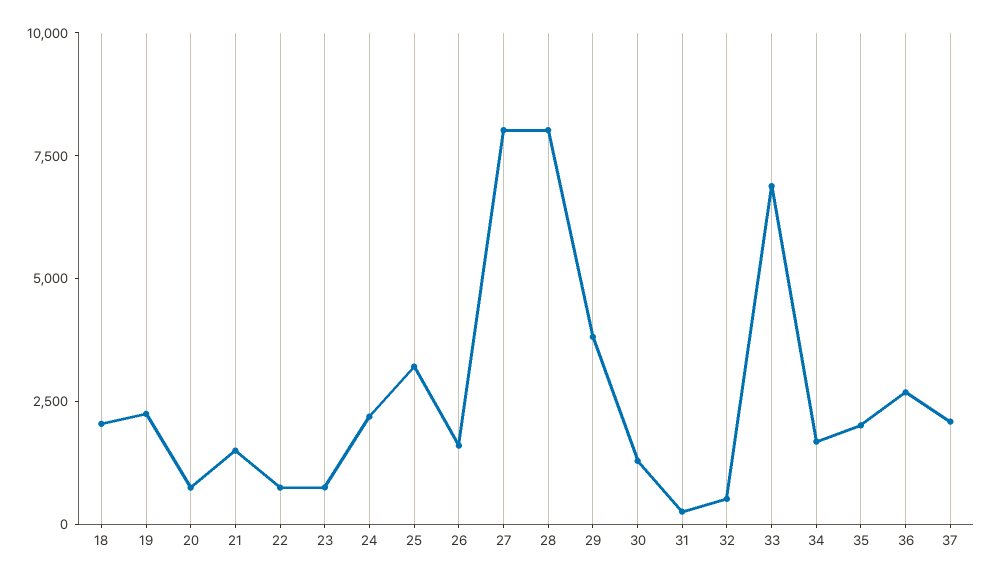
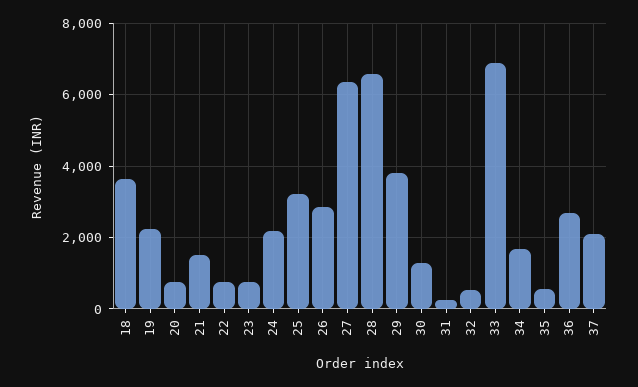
18: 2000 -> 3600
26: 1500 -> 2800
27: 8000 -> 6400
28: 8000 -> 6600
35: 2000 -> 600

